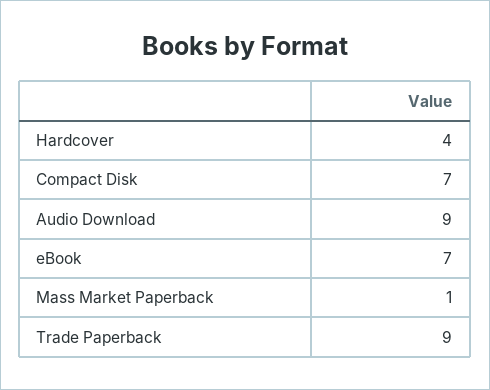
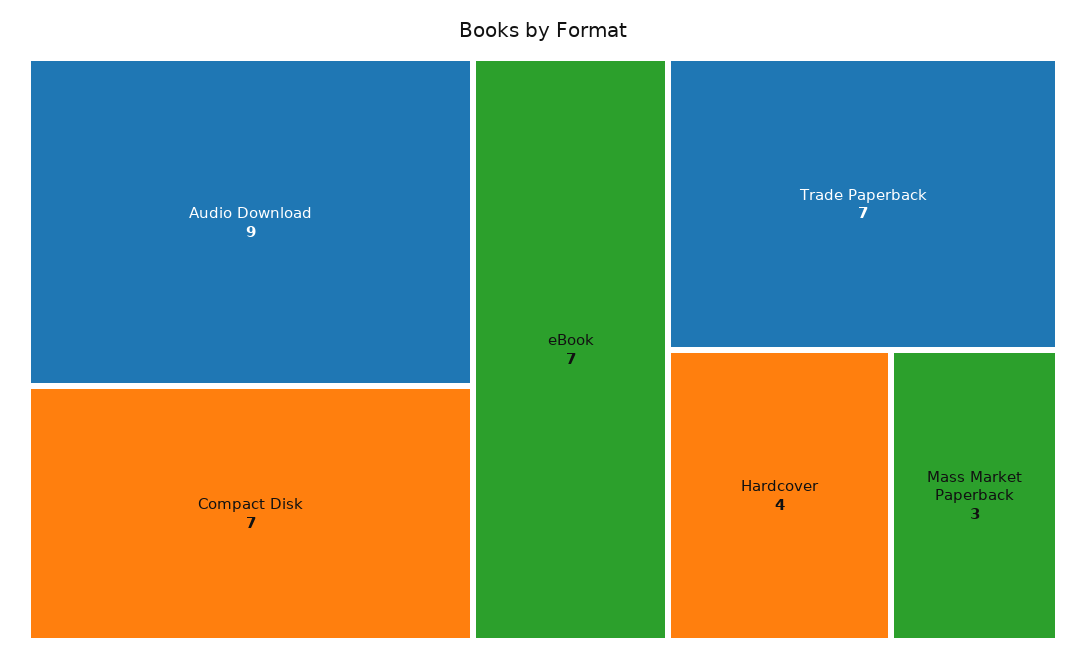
Mass Market Paperback: 1 -> 3
Trade Paperback: 9 -> 7

